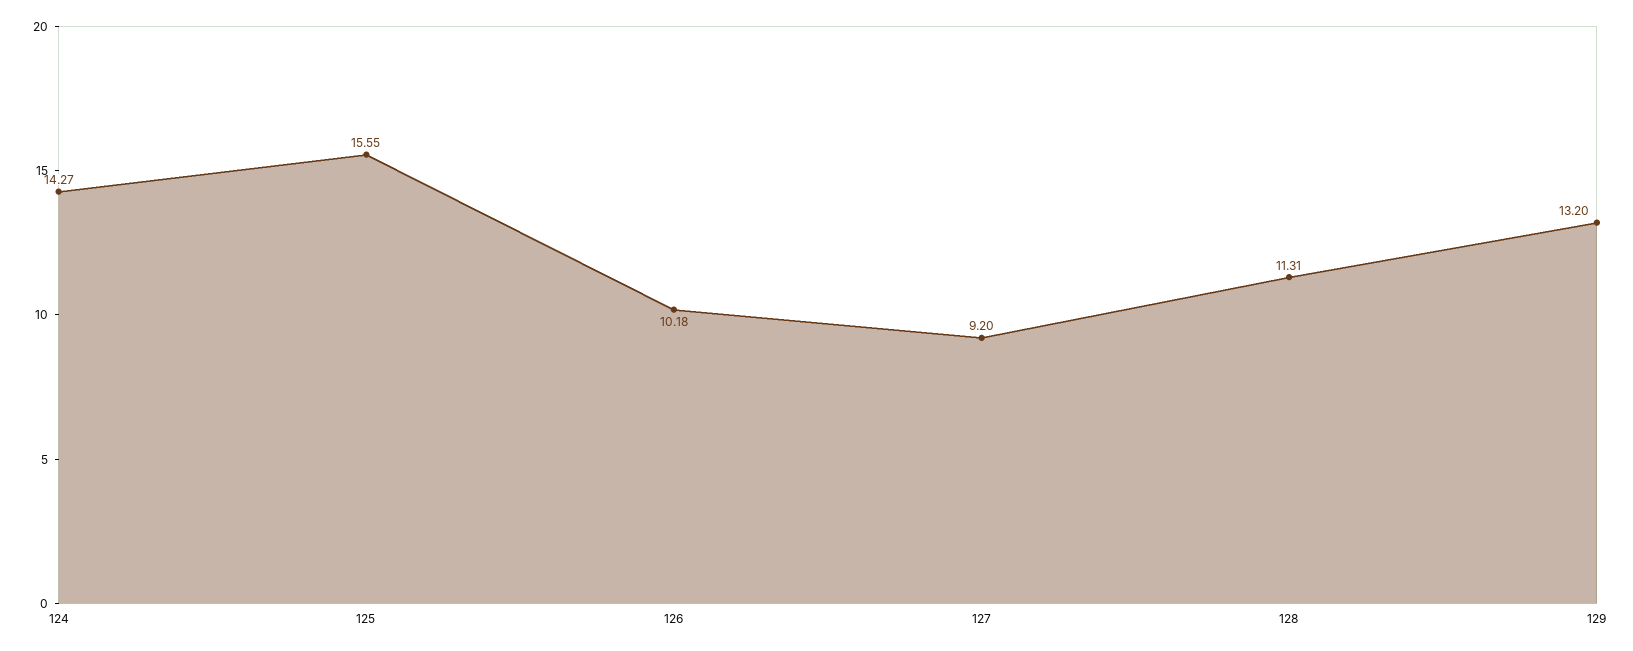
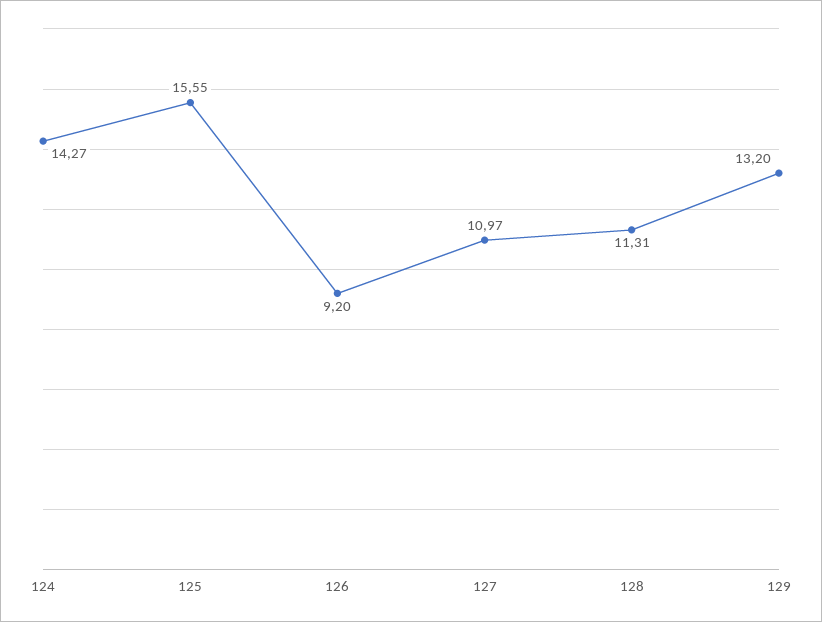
126: 10.18 -> 9.2
127: 9.2 -> 10.97

